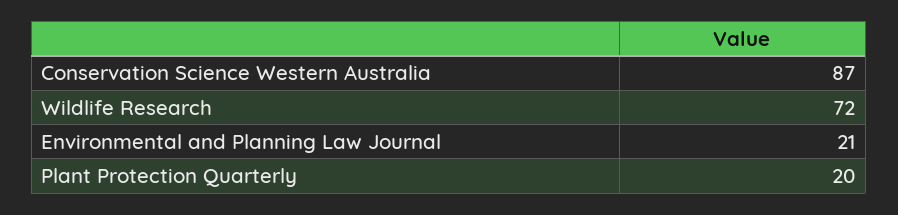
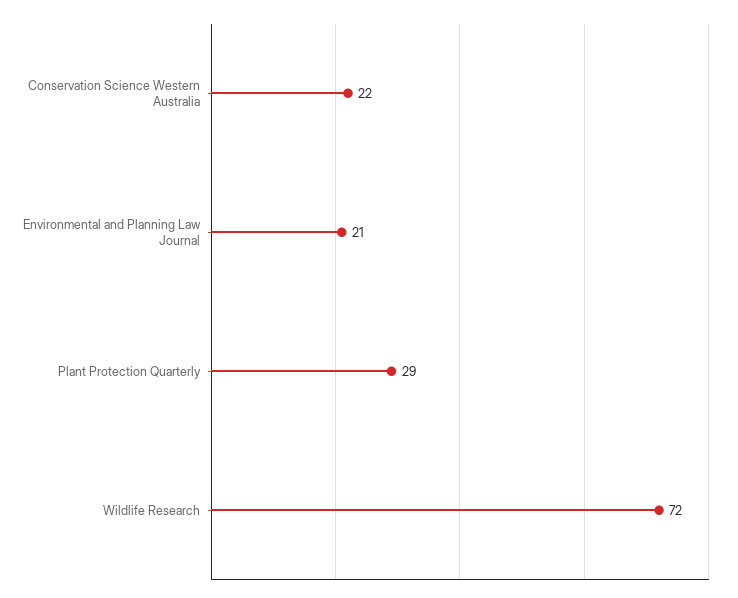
Conservation Science Western Australia: 87 -> 22
Plant Protection Quarterly: 20 -> 29

